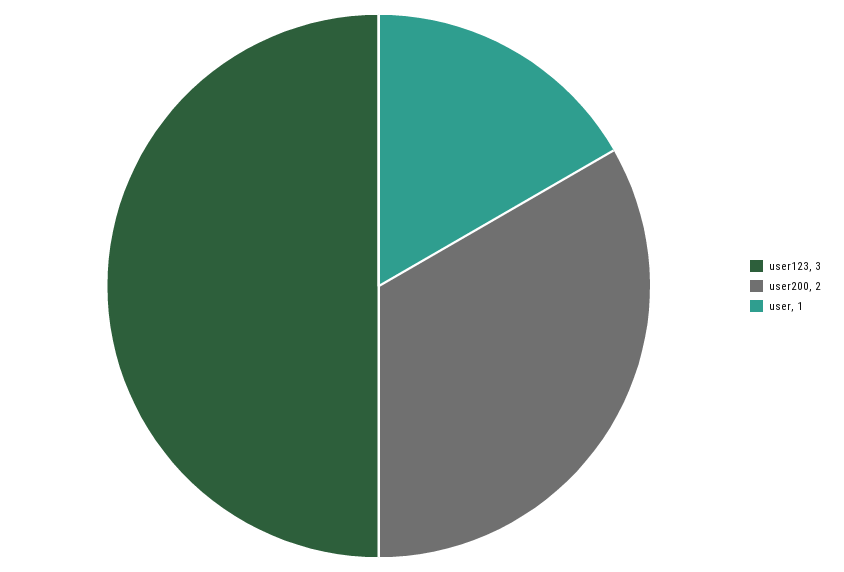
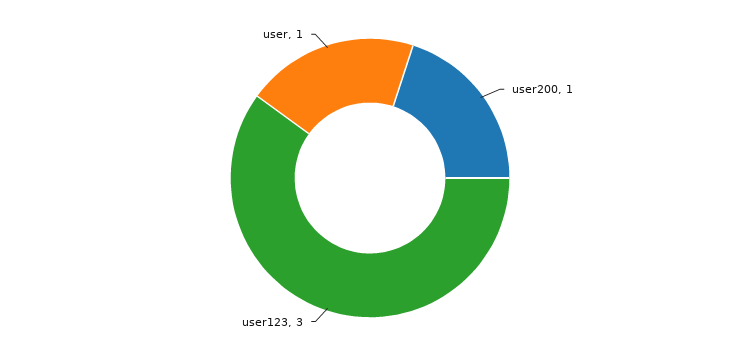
user200: 2 -> 1

